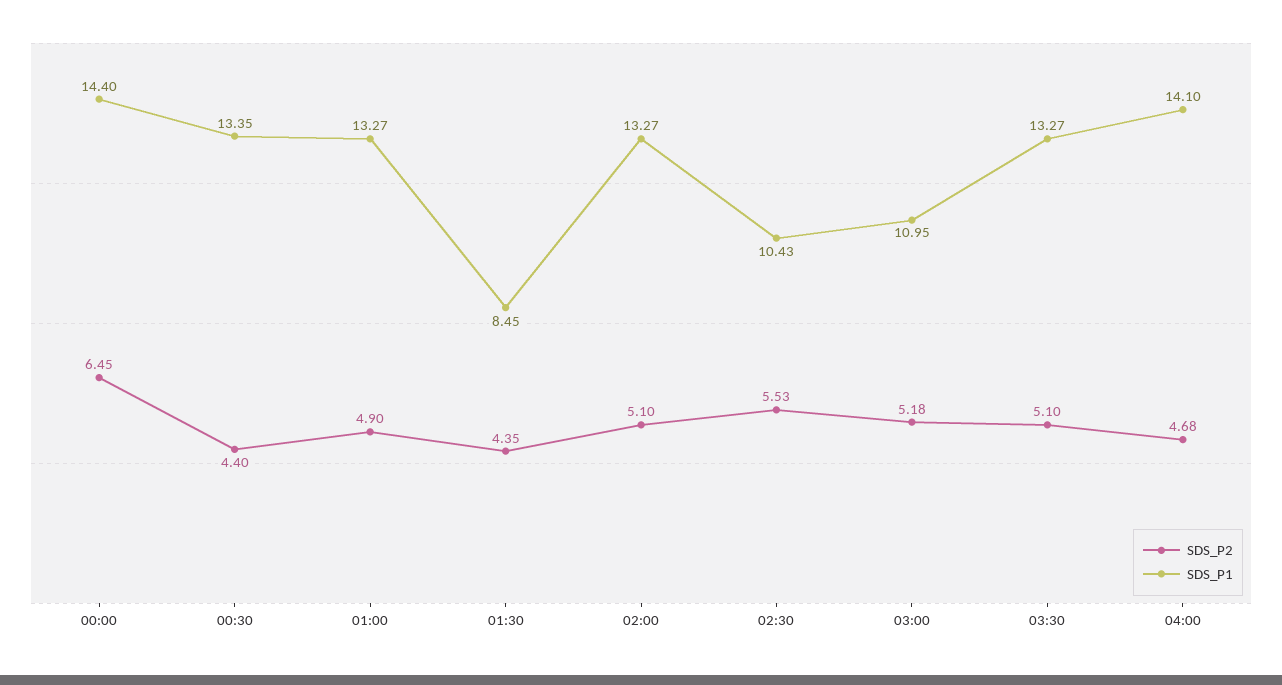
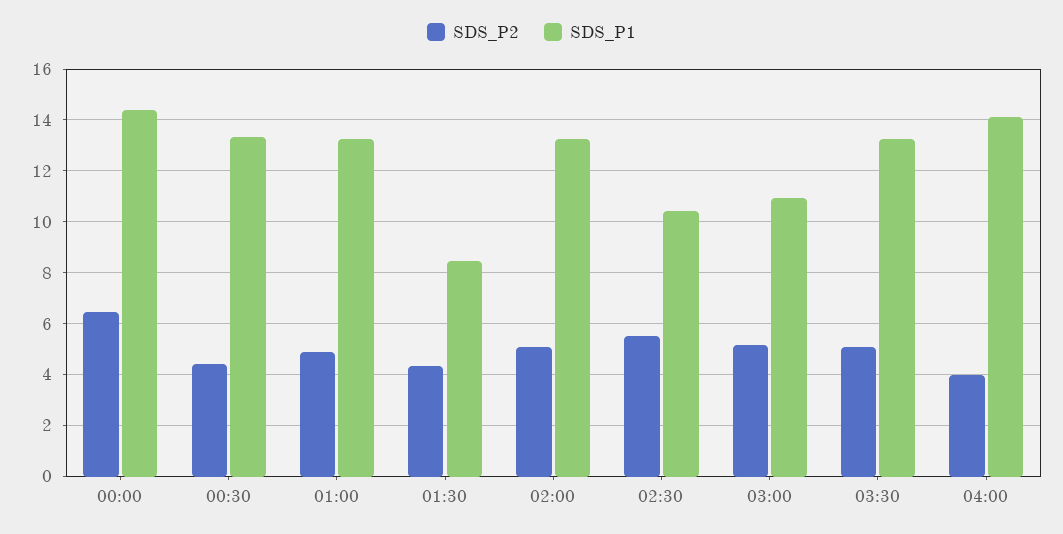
SDS_P2, 04:00: 4.68 -> 4

